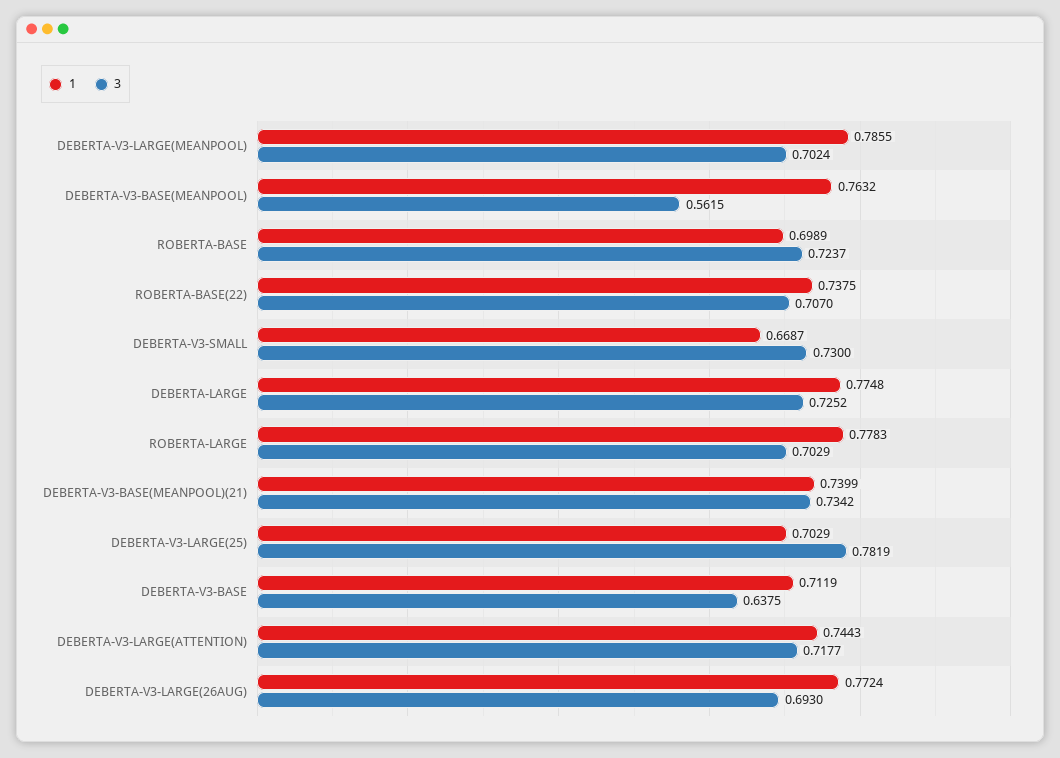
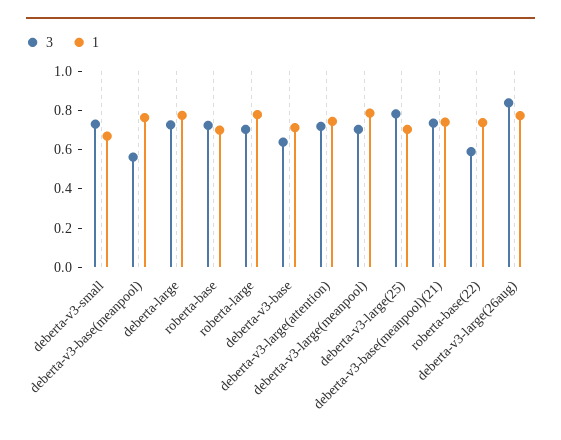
3, ROBERTA-BASE(22): 0.707 -> 0.6
3, DEBERTA-V3-LARGE(26AUG): 0.693 -> 0.85

